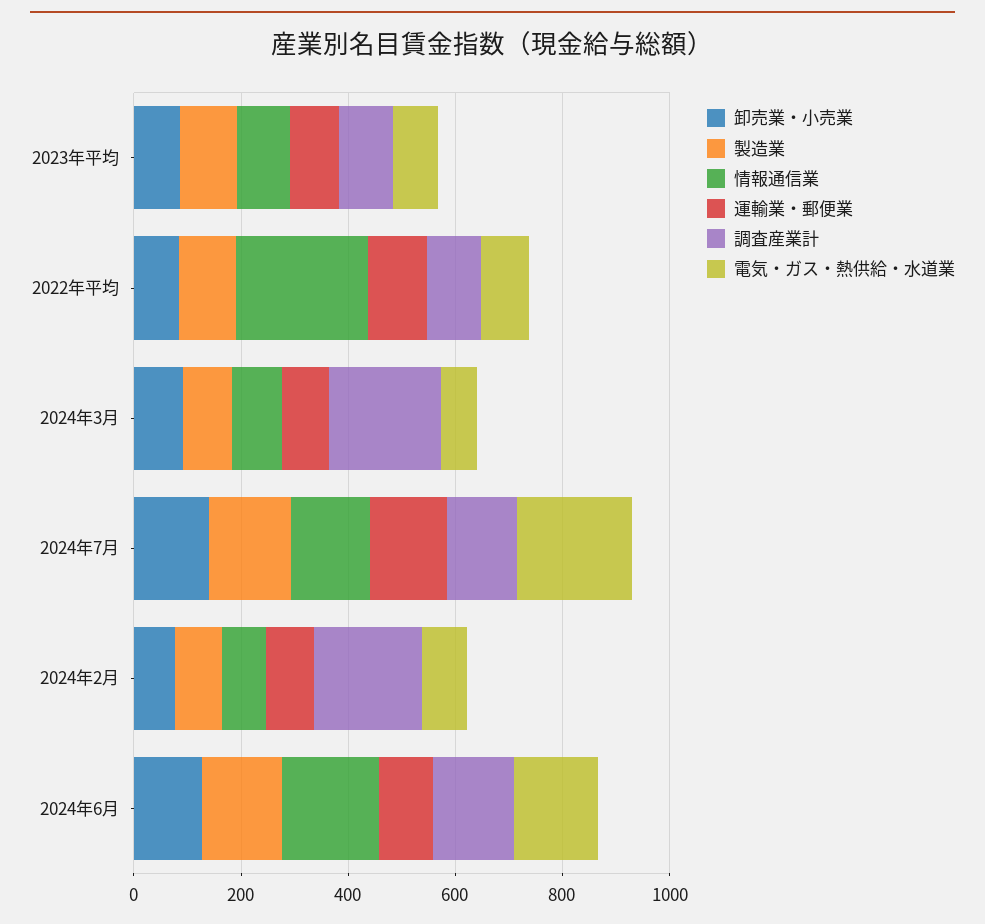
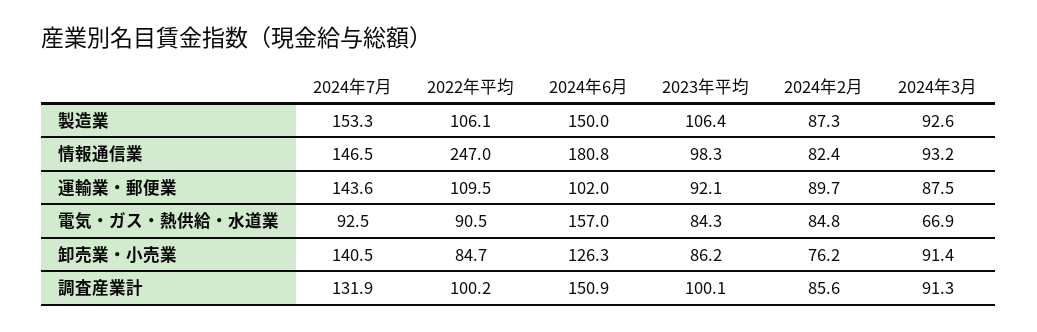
調査産業計, 2024年3月: 200 -> 91.3
電気・ガス・熱供給・水道業, 2024年7月: 200 -> 92.5
調査産業計, 2024年2月: 200 -> 85.6

